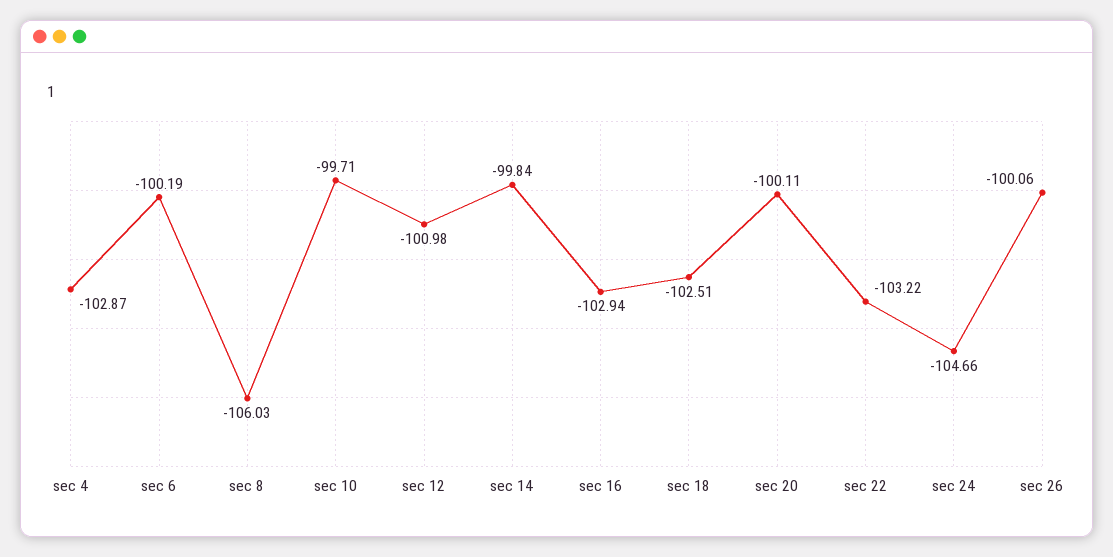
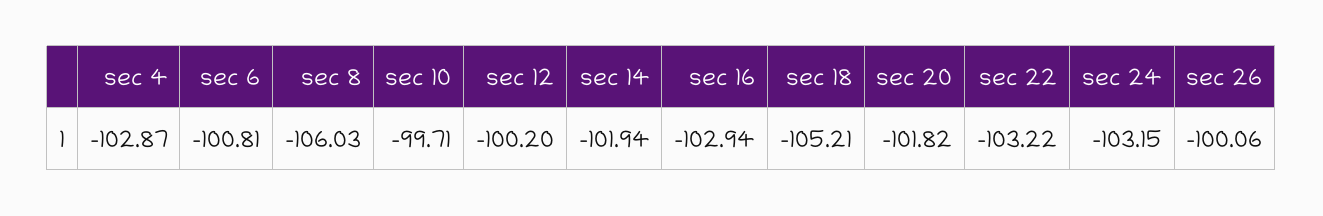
sec 6: -100.19 -> -100.81
sec 12: -100.98 -> -100.2
sec 14: -99.84 -> -101.94
sec 18: -102.51 -> -105.21
sec 20: -100.11 -> -101.82
sec 24: -104.66 -> -103.15

